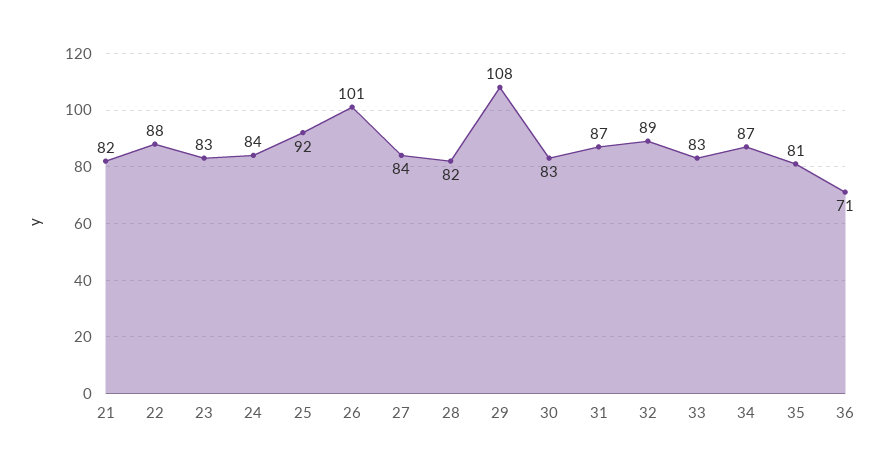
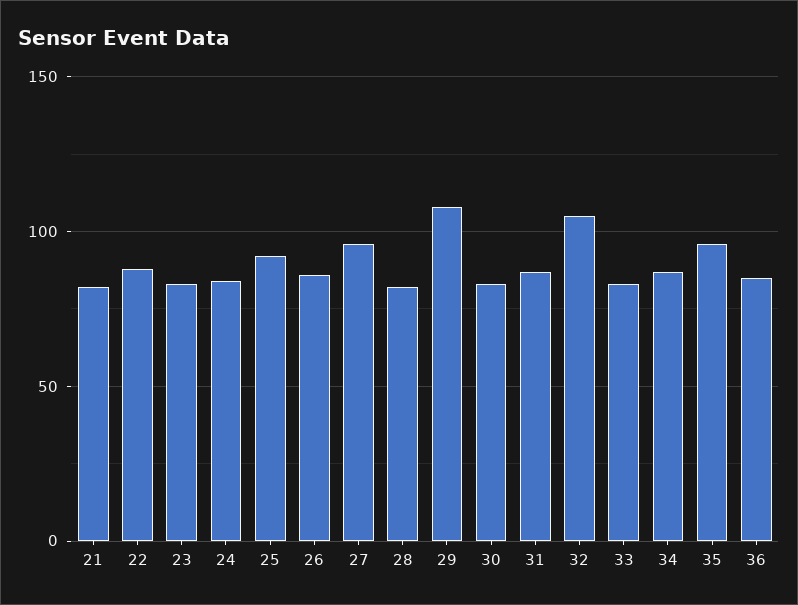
26: 101 -> 85
27: 84 -> 95
32: 89 -> 105
35: 81 -> 95
36: 71 -> 85

